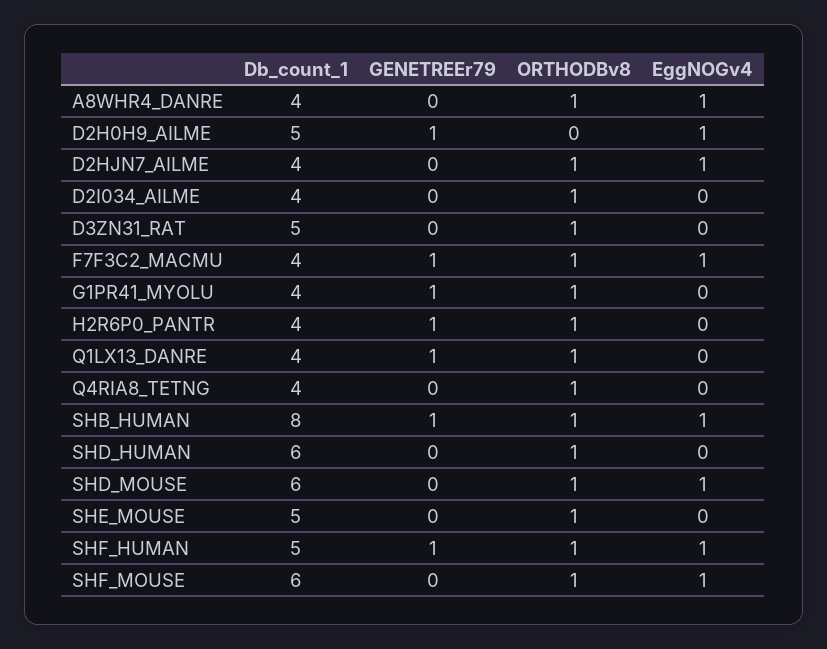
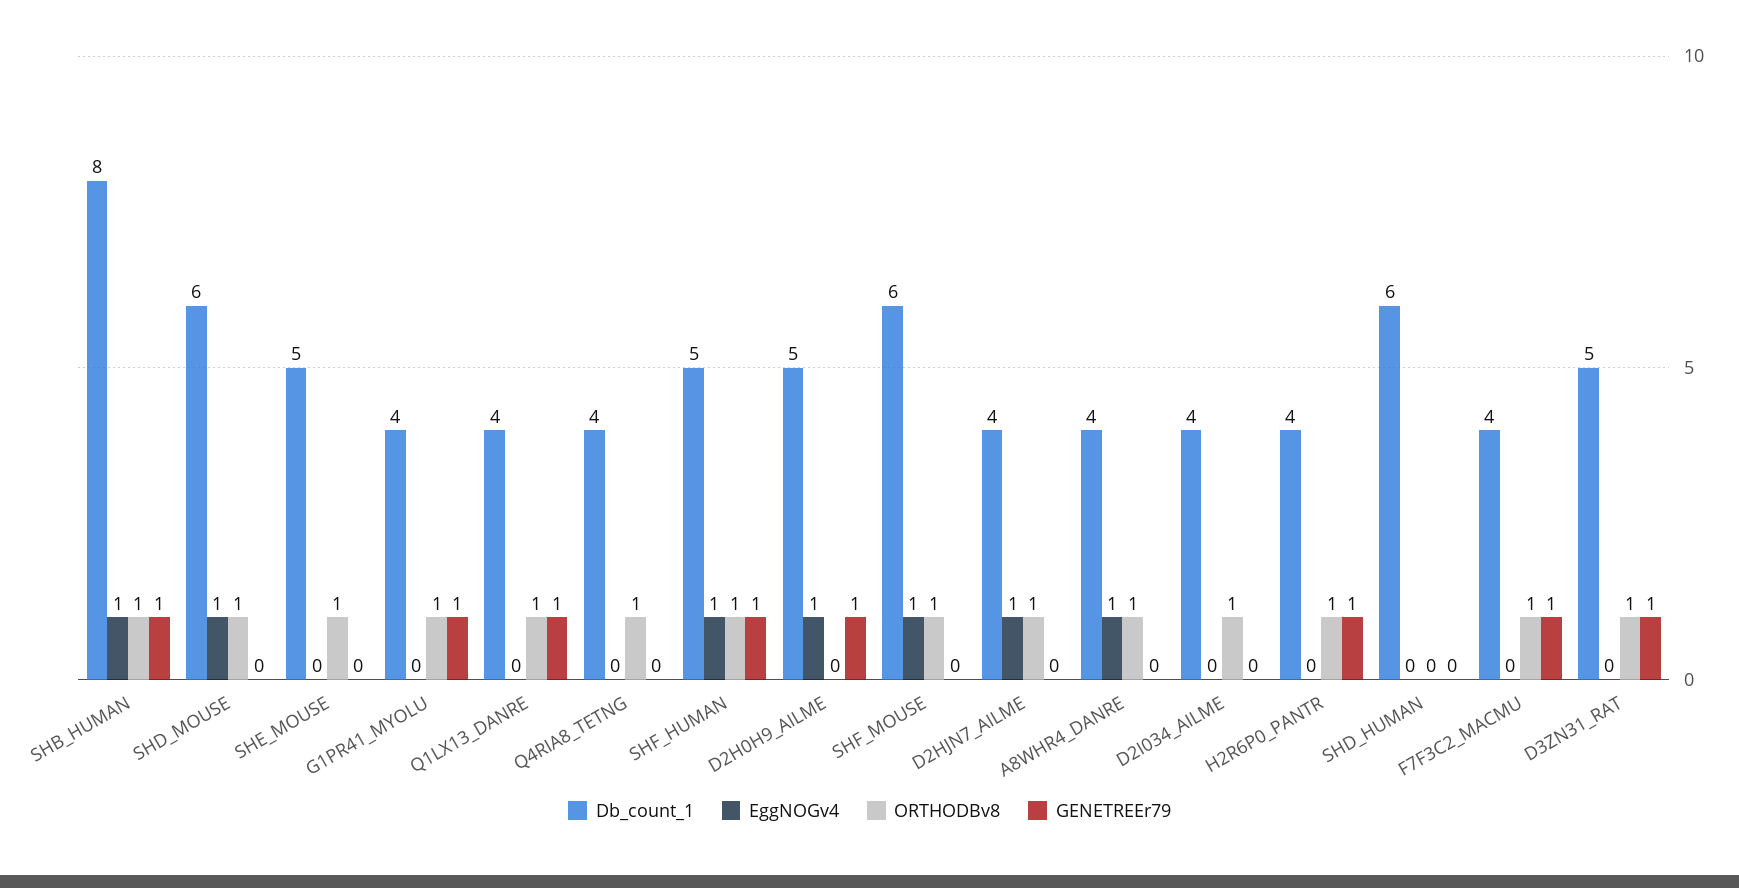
GENETREEr79, D3ZN31_RAT: 0 -> 1
EggNOGv4, F7F3C2_MACMU: 1 -> 0
ORTHODBv8, SHD_HUMAN: 1 -> 0

